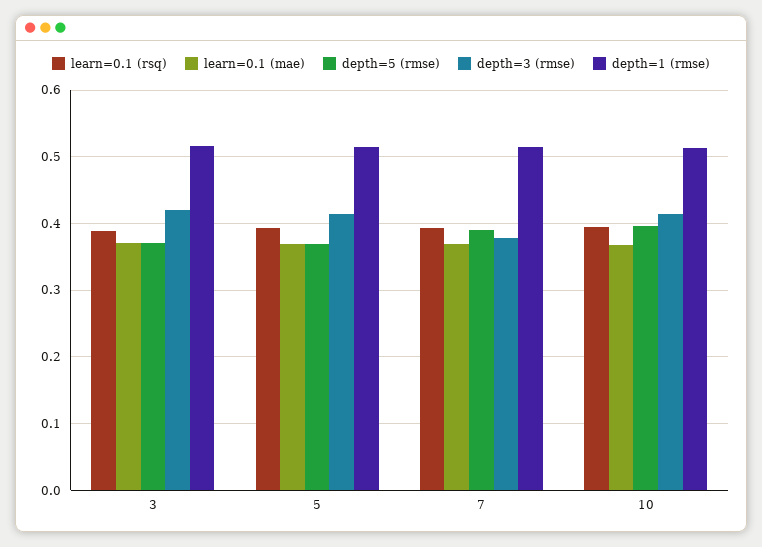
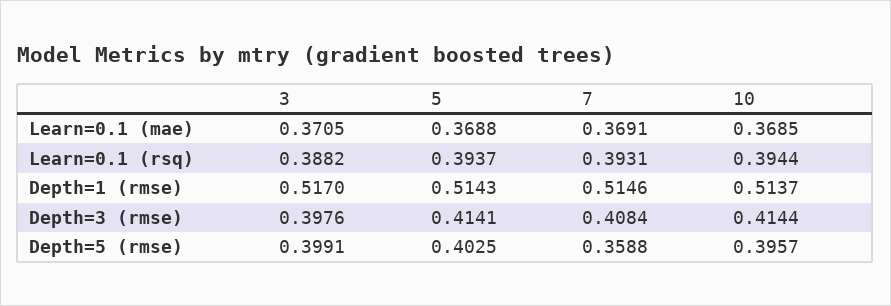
depth=5 (rmse), 3: 0.37 -> 0.3991
depth=3 (rmse), 3: 0.42 -> 0.3976
depth=5 (rmse), 5: 0.37 -> 0.4025
depth=5 (rmse), 7: 0.39 -> 0.3588
depth=3 (rmse), 7: 0.38 -> 0.4084

